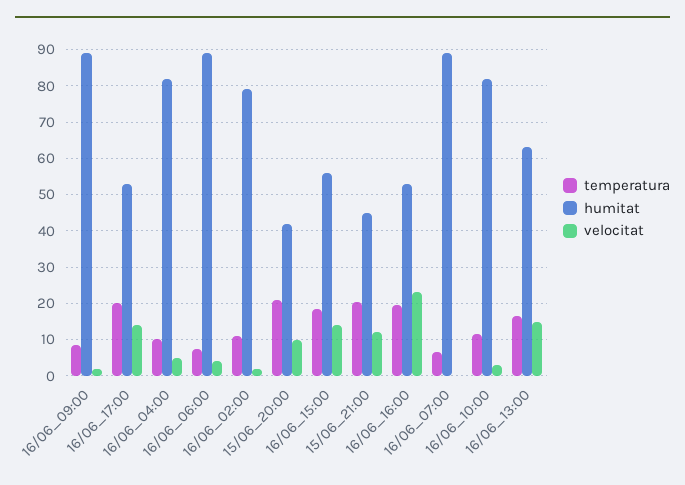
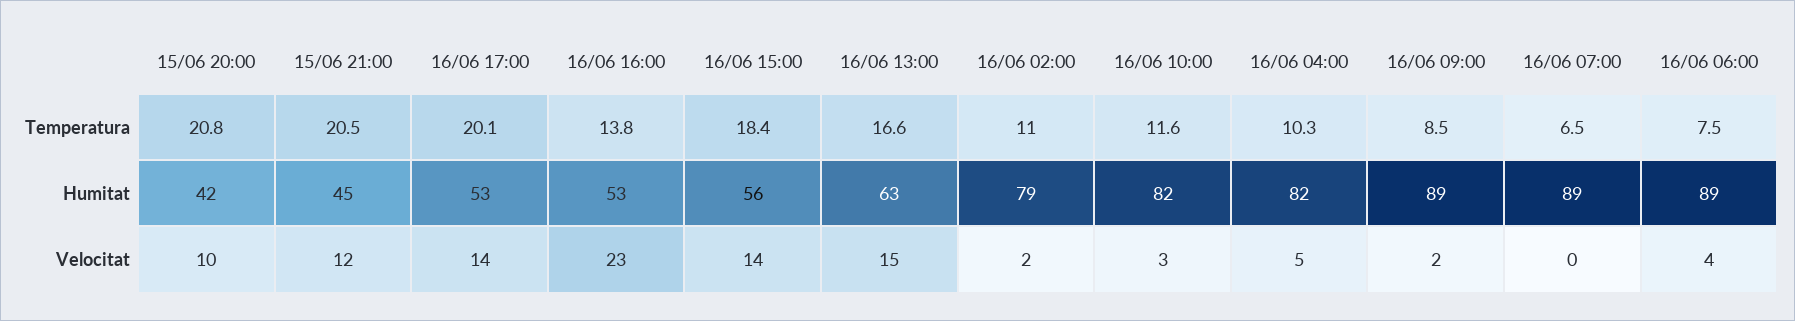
temperatura, 16/06_16:00: 20 -> 13.8

